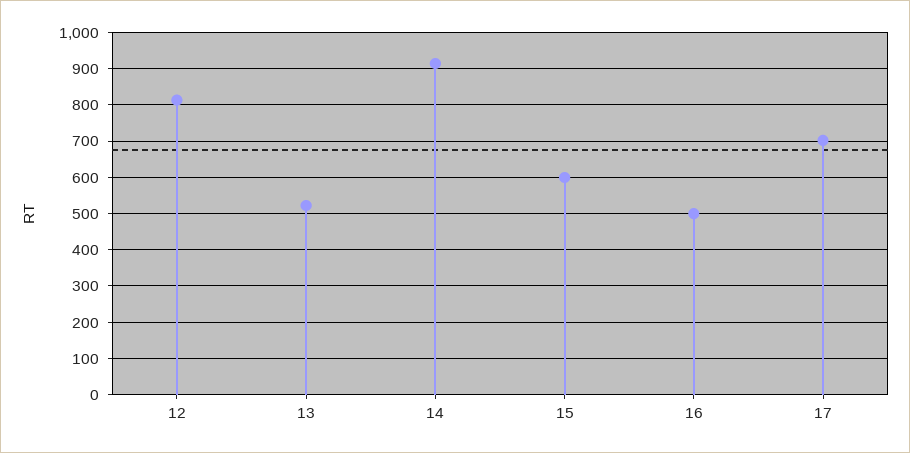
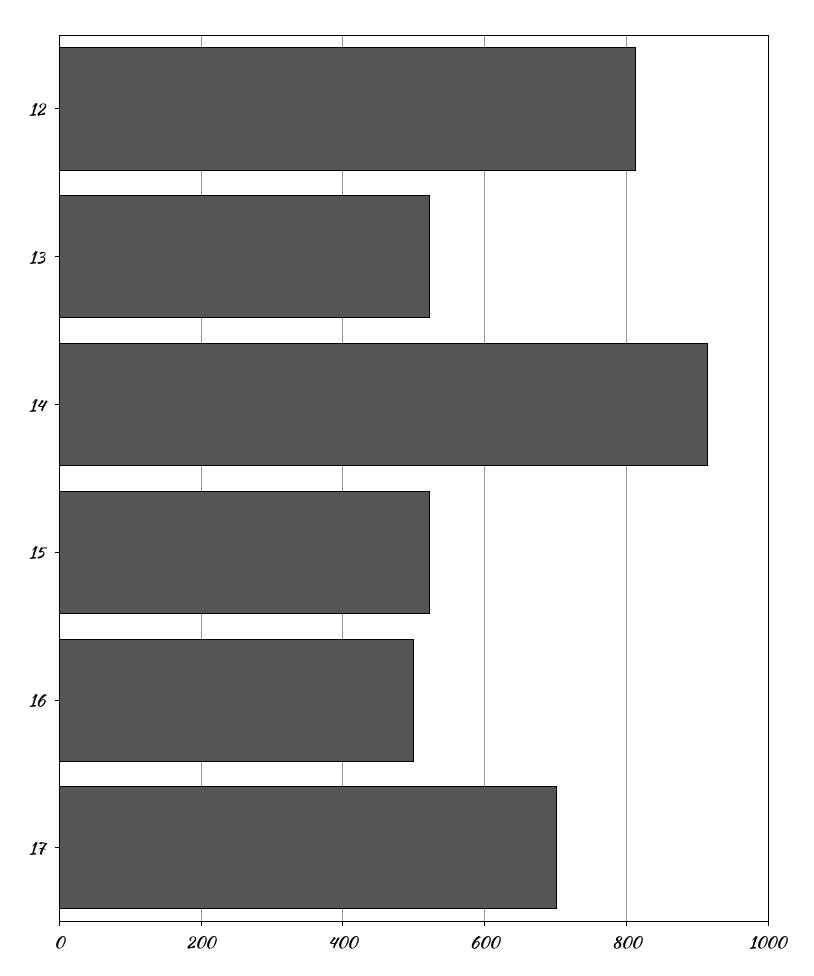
15: 600 -> 520

